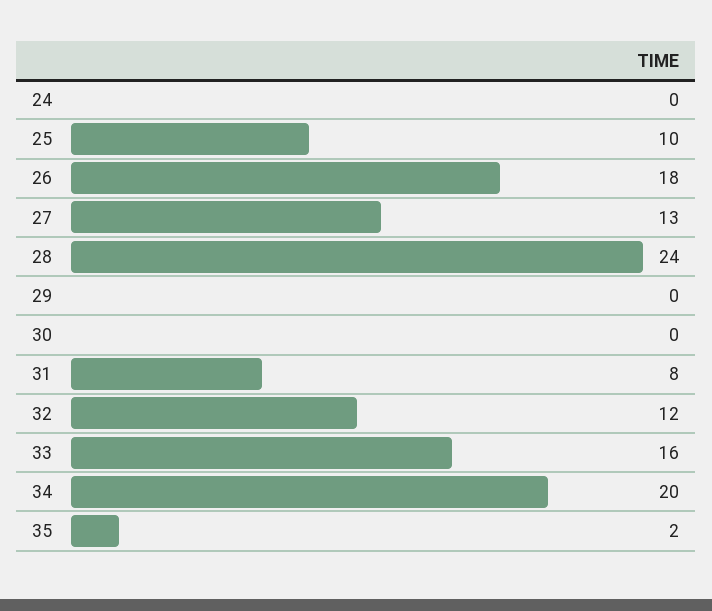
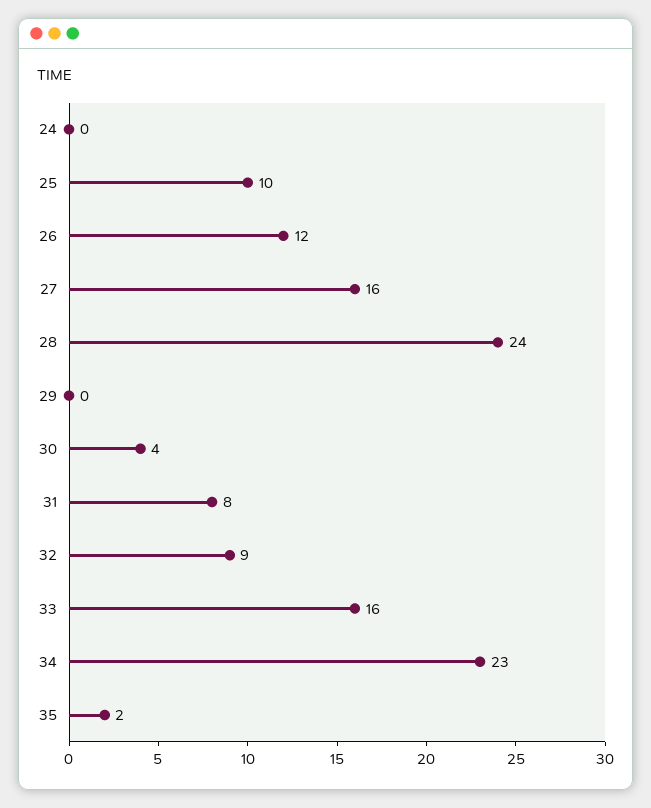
26: 18 -> 12
27: 13 -> 16
30: 0 -> 4
32: 12 -> 9
34: 20 -> 23

